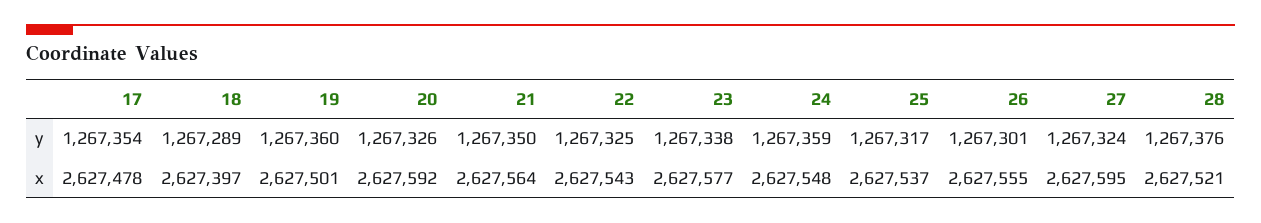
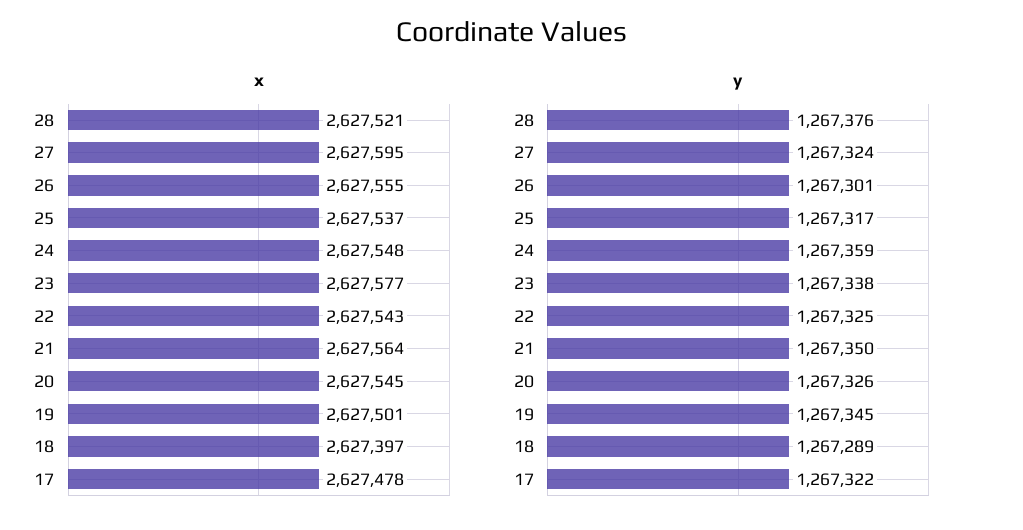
y, 17: 1267354 -> 1267322
y, 19: 1267360 -> 1267345
x, 20: 2627592 -> 2627545

